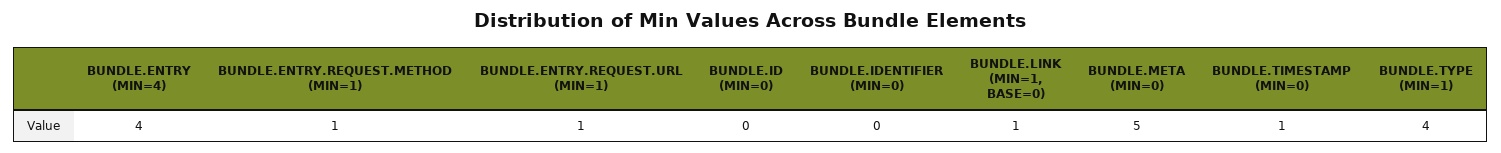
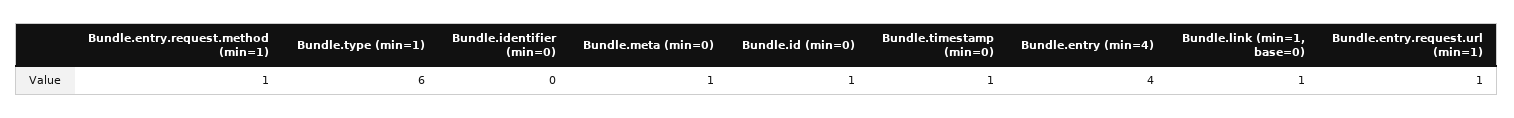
BUNDLE.ID (MIN=0): 0 -> 1
BUNDLE.META (MIN=0): 5 -> 1
BUNDLE.TYPE (MIN=1): 4 -> 6

